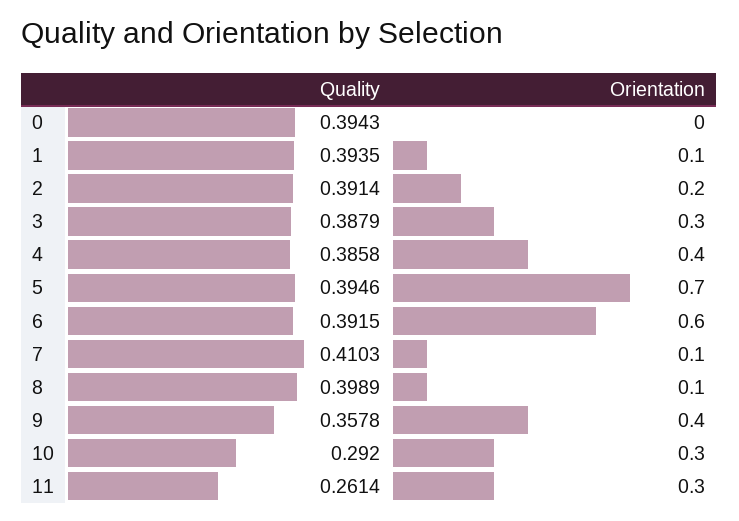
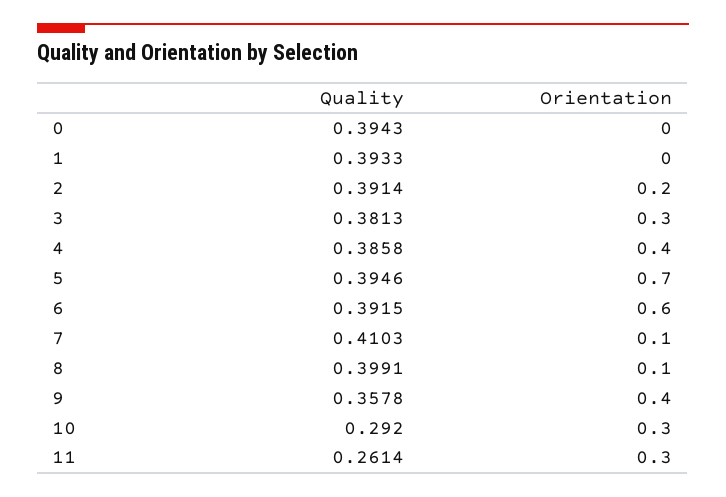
Quality, 1: 0.3935 -> 0.3933
Orientation, 1: 0.1 -> 0
Quality, 3: 0.3879 -> 0.3813
Quality, 8: 0.3989 -> 0.3991

